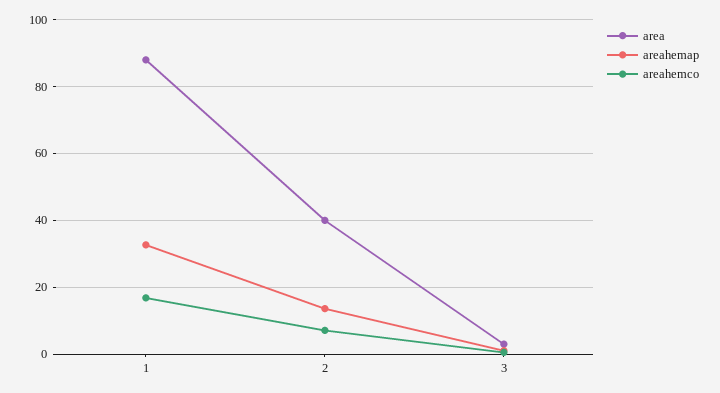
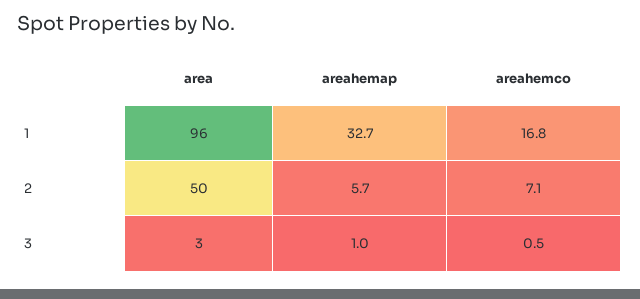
area, 1: 88 -> 96
area, 2: 40 -> 50
areahemap, 2: 14 -> 5.7

